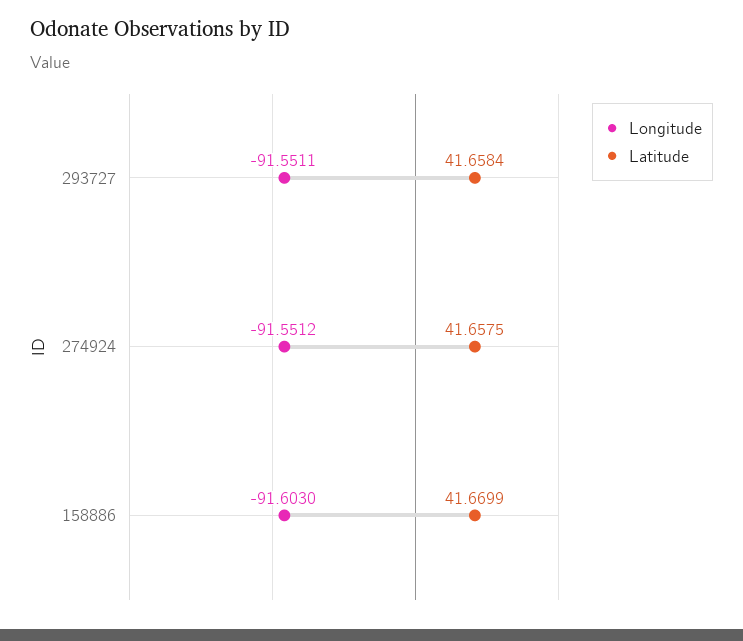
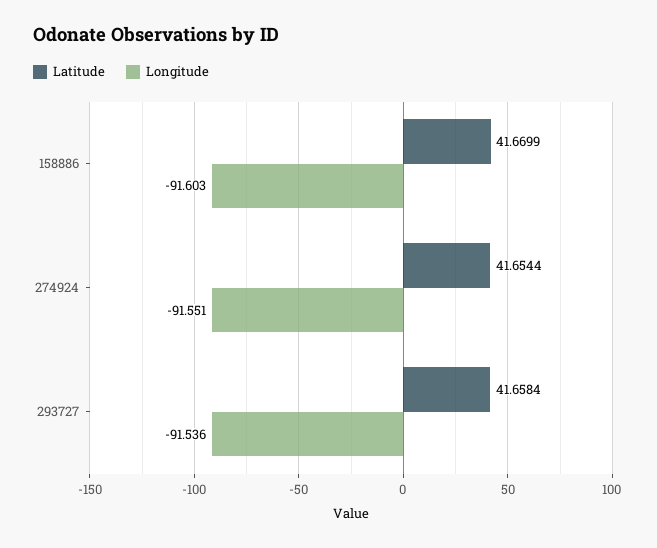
Longitude, 293727: -91.5511 -> -91.536
Longitude, 274924: -91.5512 -> -91.551
Latitude, 274924: 41.6575 -> 41.6544

